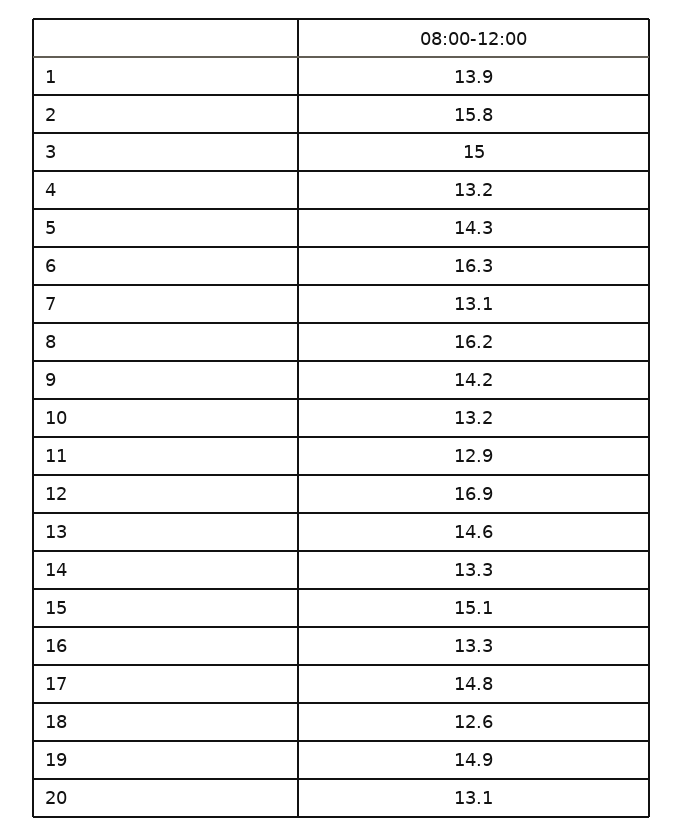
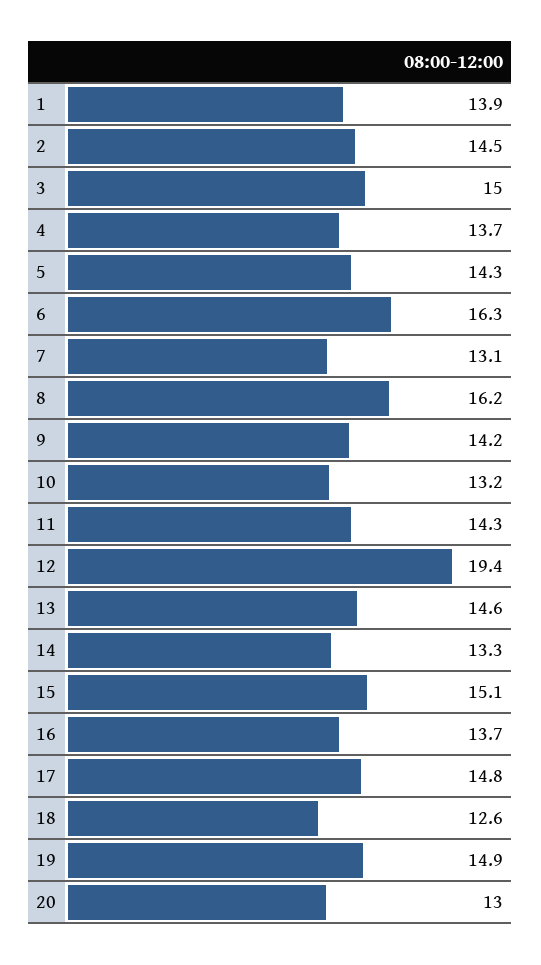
2: 15.8 -> 14.5
4: 13.2 -> 13.7
11: 12.9 -> 14.3
12: 16.9 -> 19.4
16: 13.3 -> 13.7
20: 13.1 -> 13

